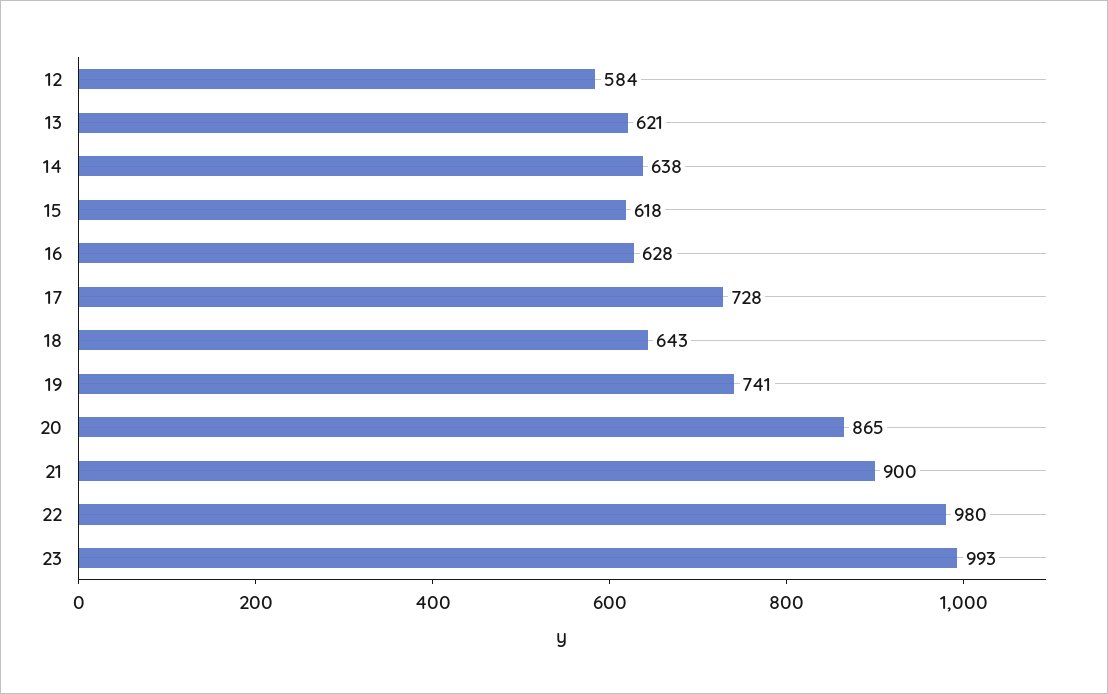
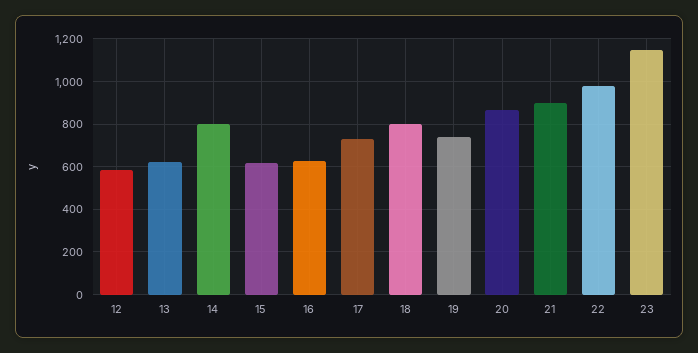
14: 638 -> 800
18: 643 -> 800
23: 993 -> 1150

